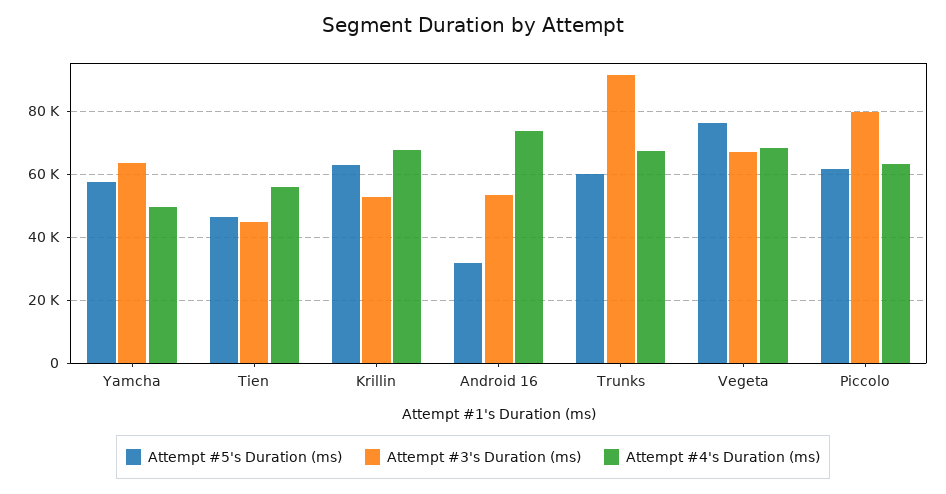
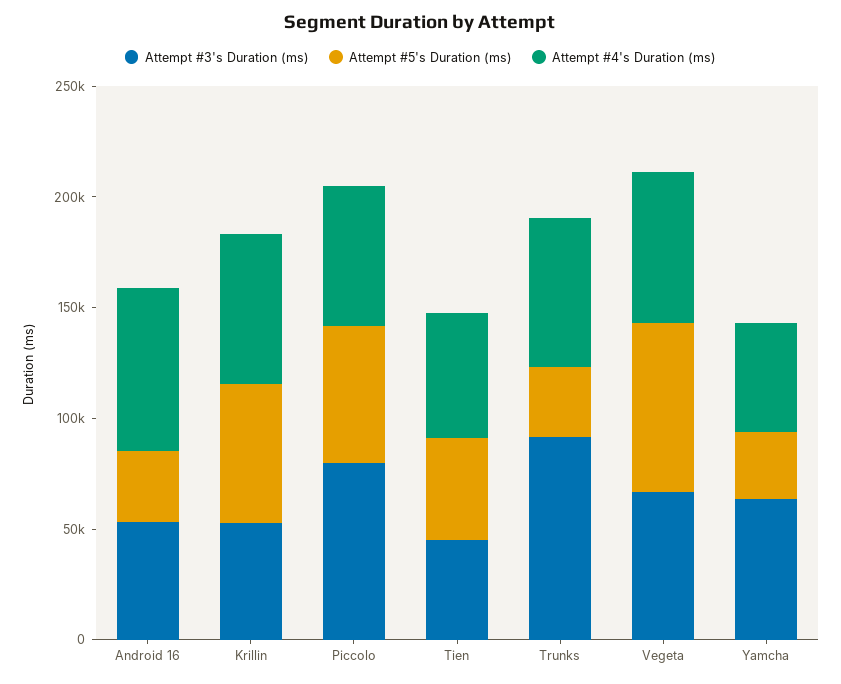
Attempt #5's Duration (ms), Yamcha: 58000 -> 30000
Attempt #5's Duration (ms), Trunks: 60000 -> 30000

